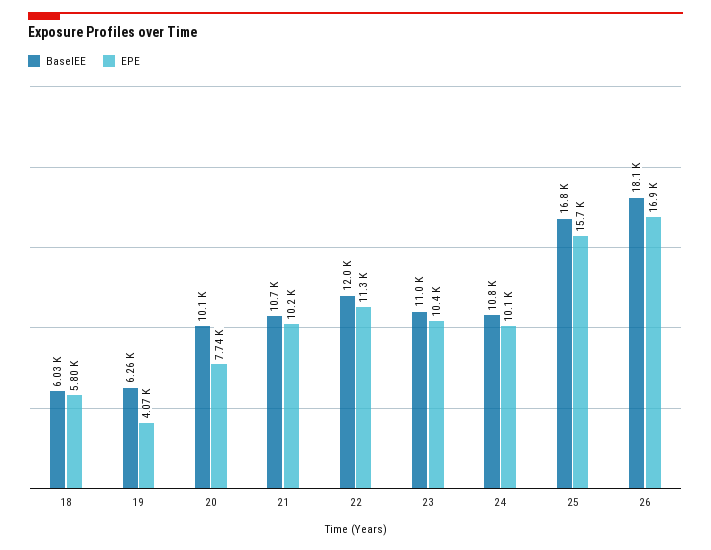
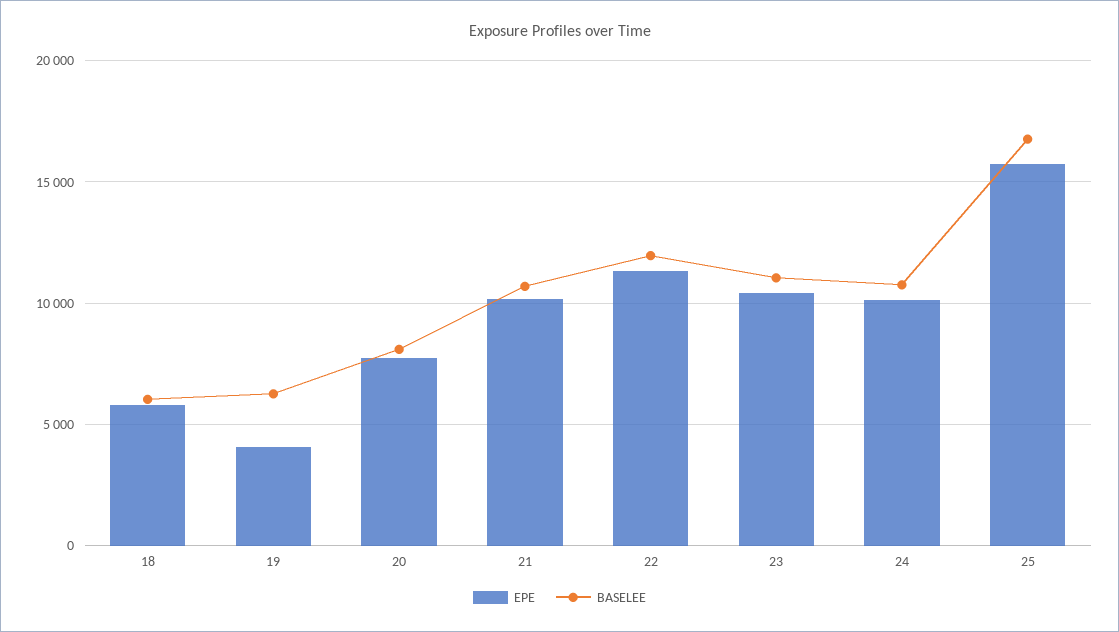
BaselEE, 20: 10100 -> 8000
BaselEE, 26: 18100 -> none
EPE, 26: 16900 -> none

